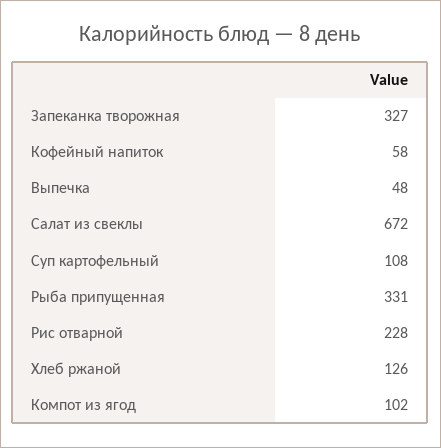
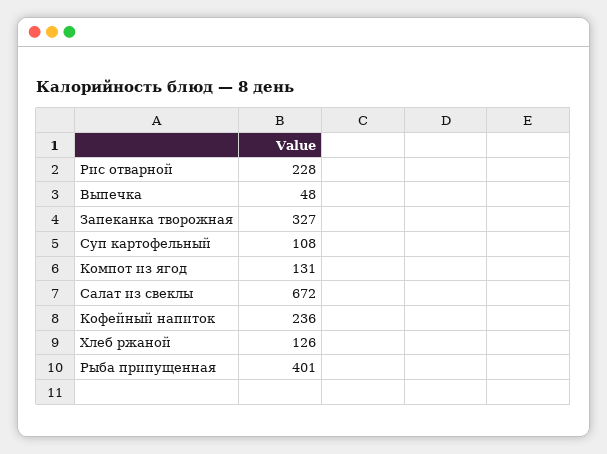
Кофейный напиток: 58 -> 236
Рыба припущенная: 331 -> 401
Компот из ягод: 102 -> 131

